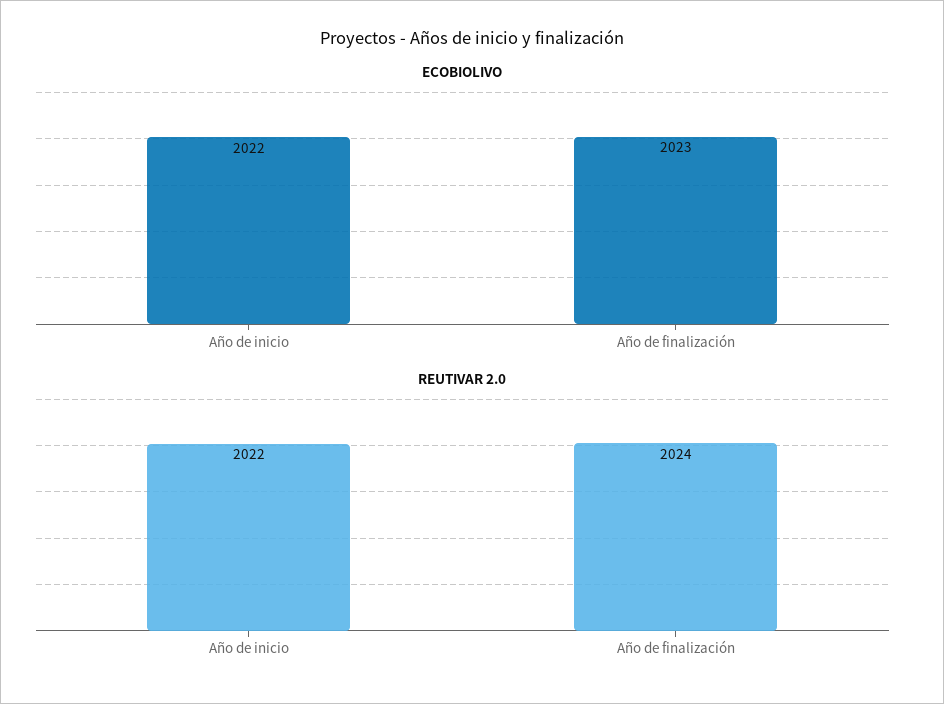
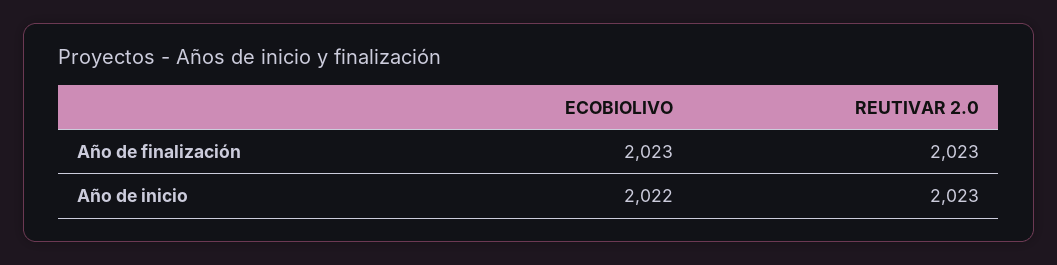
REUTIVAR 2.0, Año de inicio: 2022 -> 2023
REUTIVAR 2.0, Año de finalización: 2024 -> 2023

